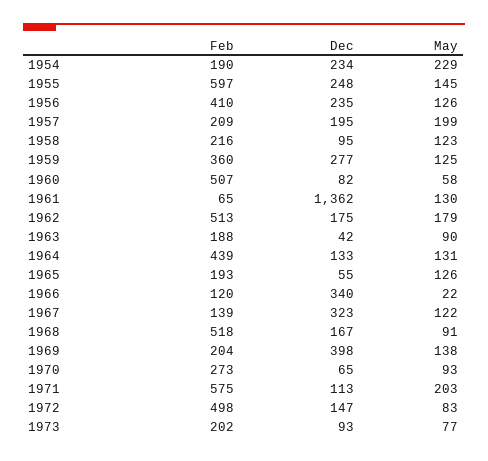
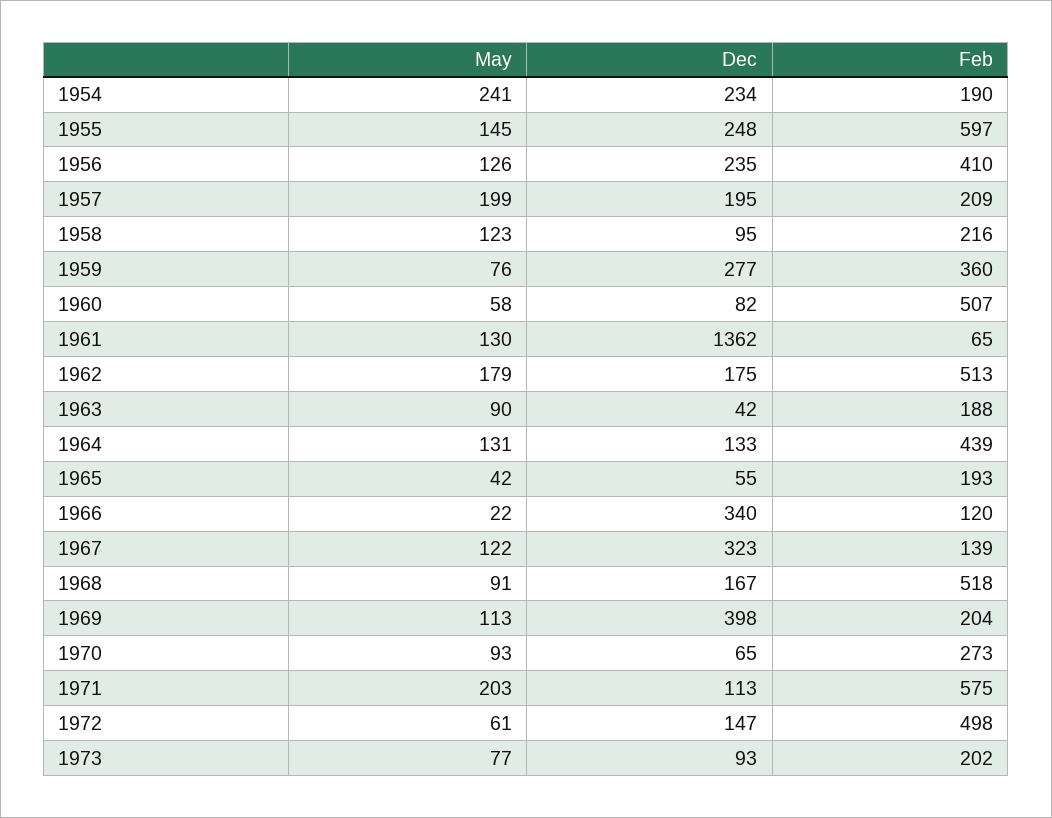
May, 1954: 229 -> 241
May, 1959: 125 -> 76
May, 1965: 126 -> 42
May, 1969: 138 -> 113
May, 1972: 83 -> 61

